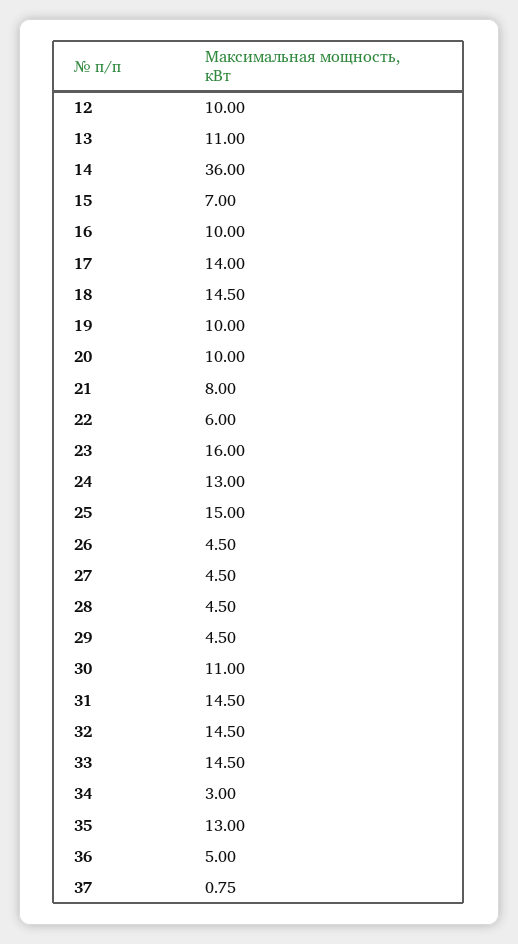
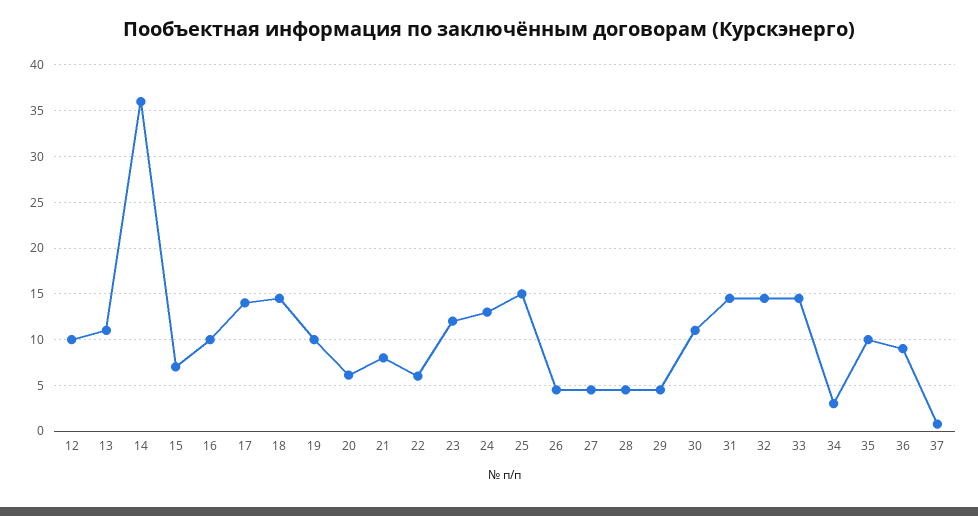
20: 10 -> 6
23: 16 -> 12
35: 13 -> 10
36: 5 -> 9

